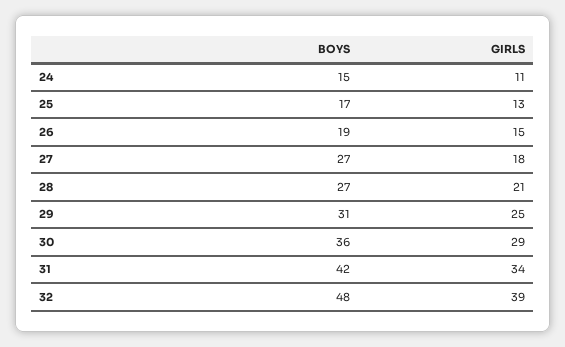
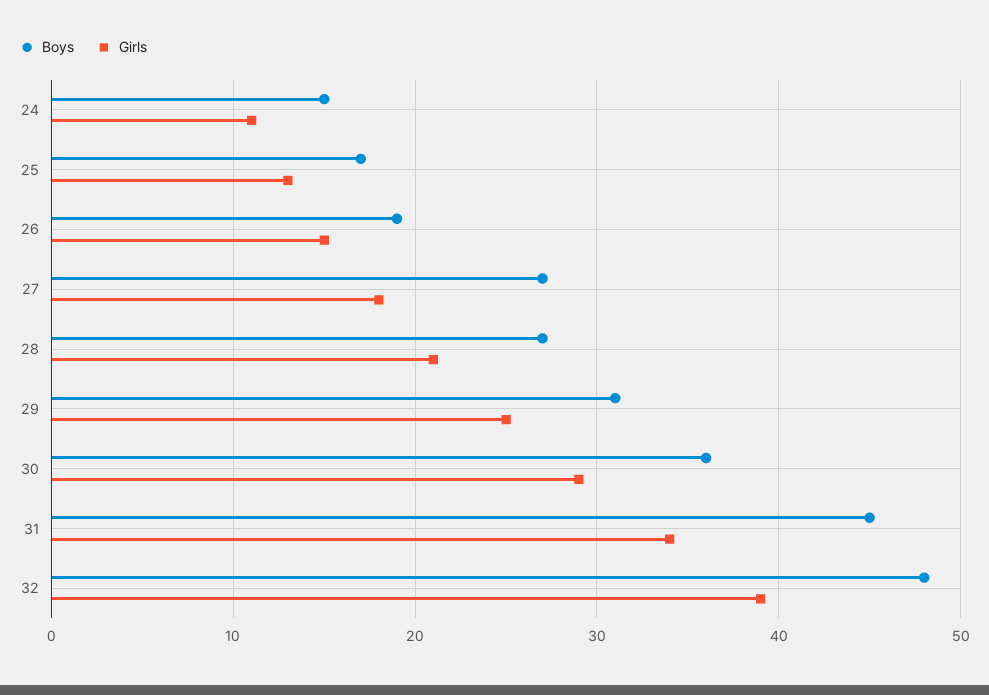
BOYS, 31: 42 -> 45

